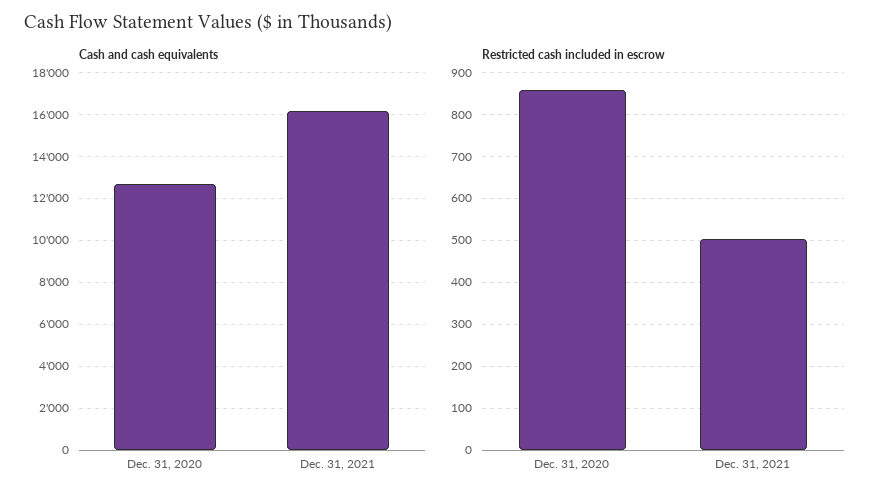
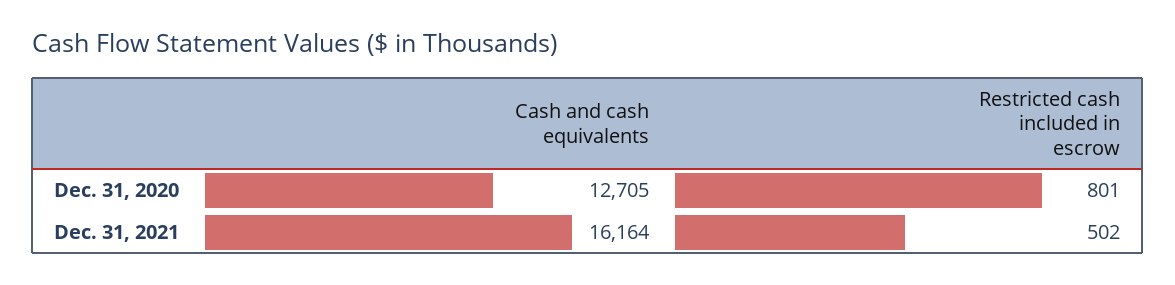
Restricted cash included in escrow, Dec. 31, 2020: 860 -> 801

